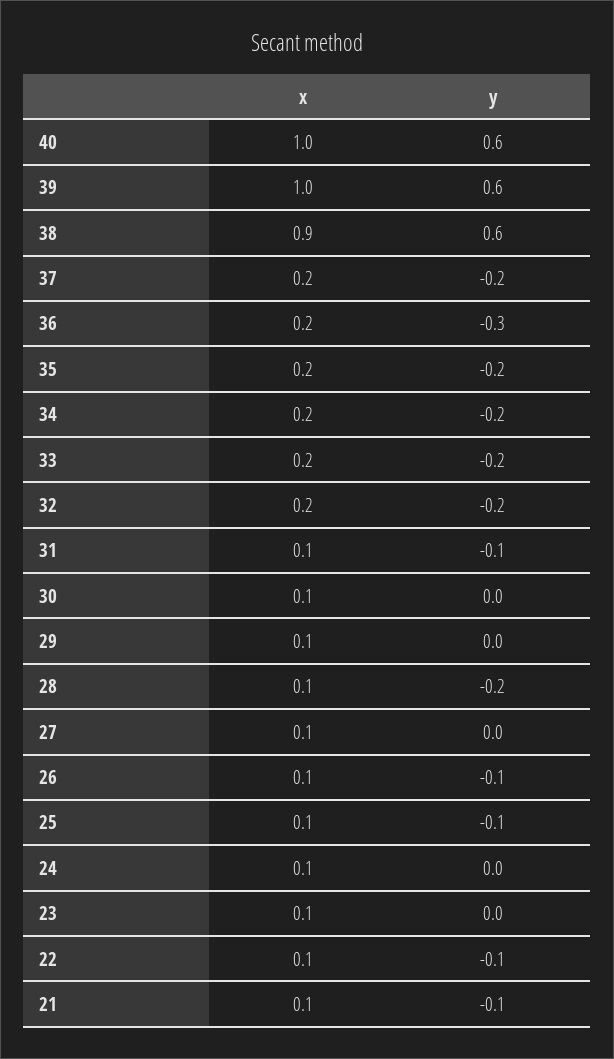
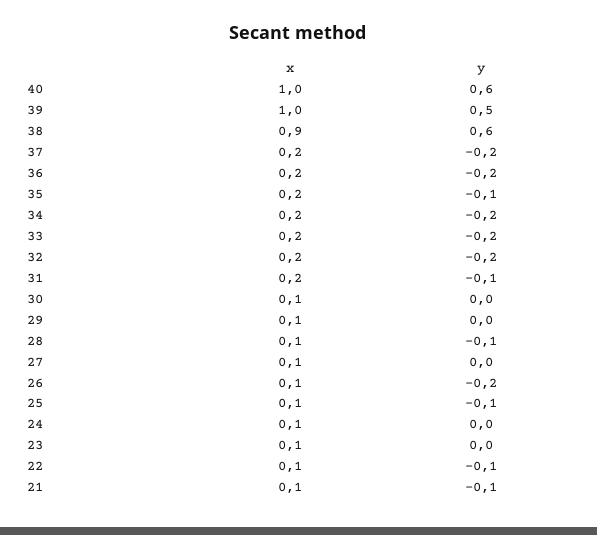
y, 39: 0.6 -> 0.5
y, 36: -0.3 -> -0.2
y, 35: -0.2 -> -0.1
x, 31: 0.1 -> 0.2
y, 28: -0.2 -> -0.1
y, 26: -0.1 -> -0.2

